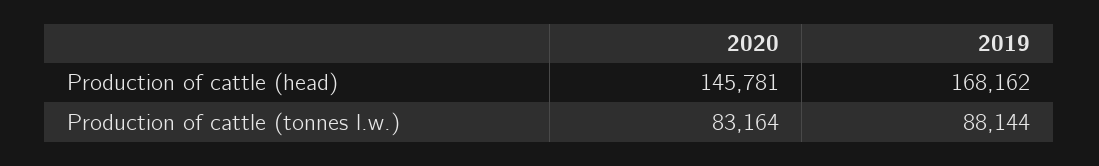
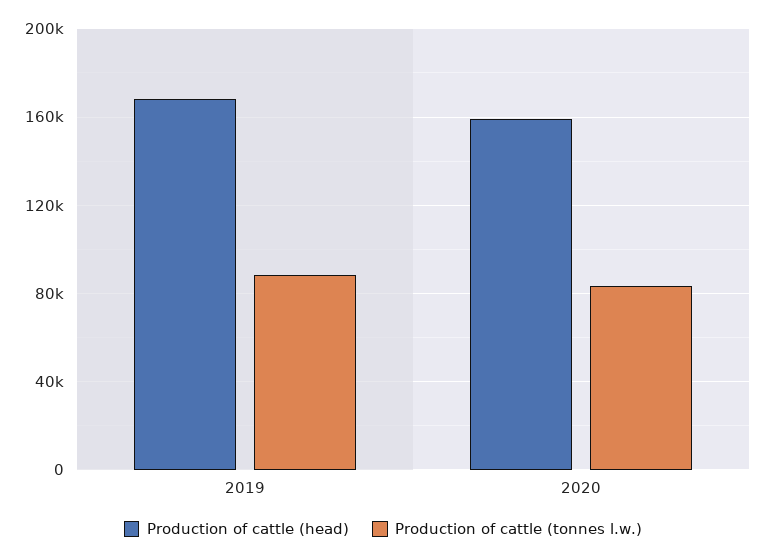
Production of cattle (head), 2020: 145781 -> 160000

